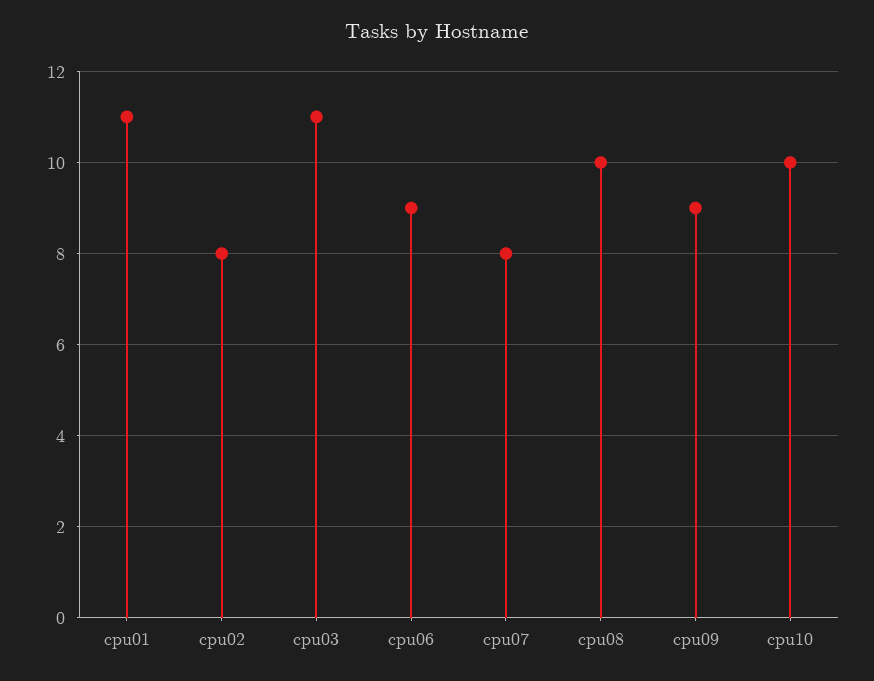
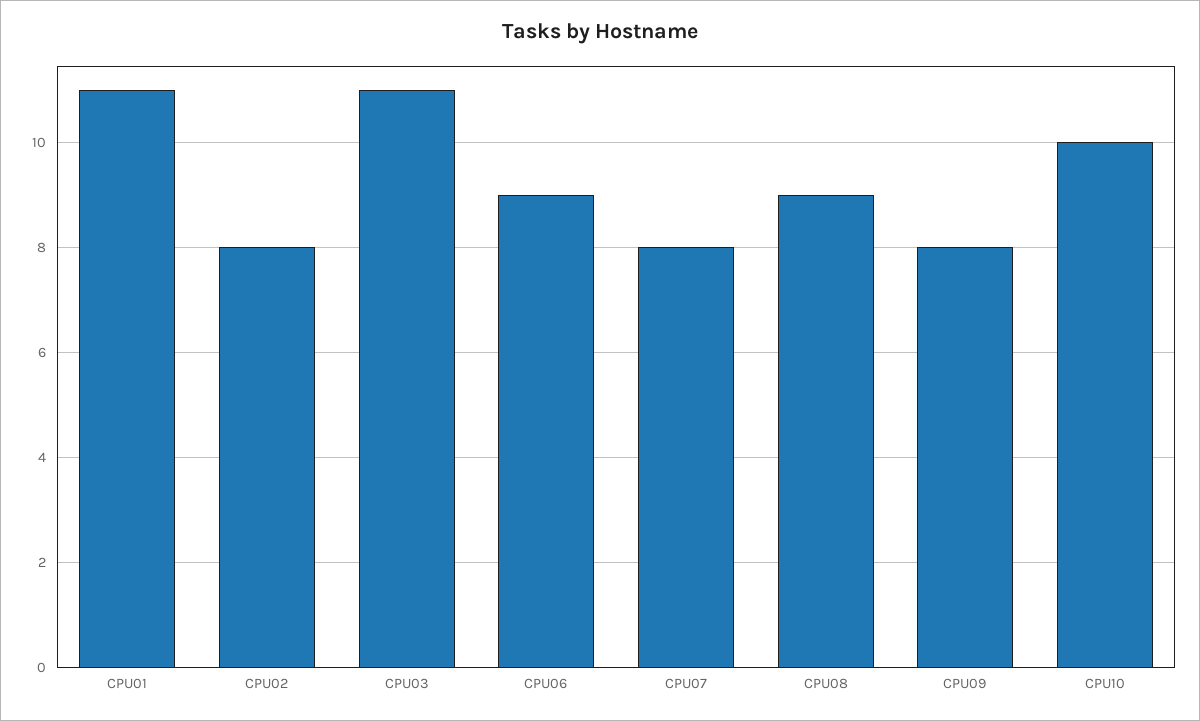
cpu08: 10 -> 9
cpu09: 9 -> 8

